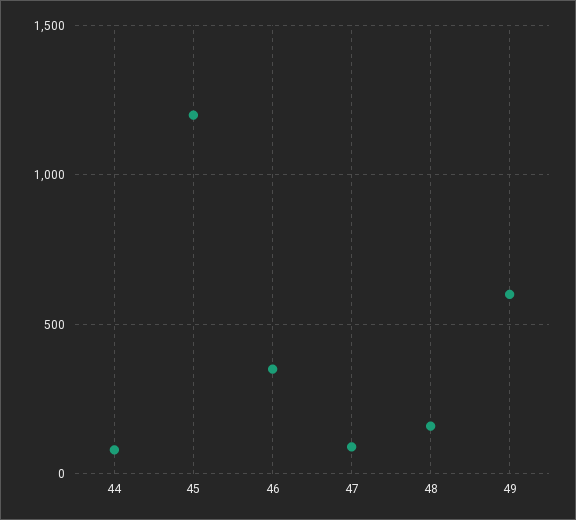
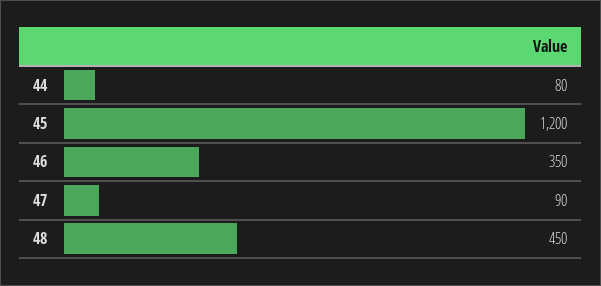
48: 150 -> 450
49: 600 -> none

